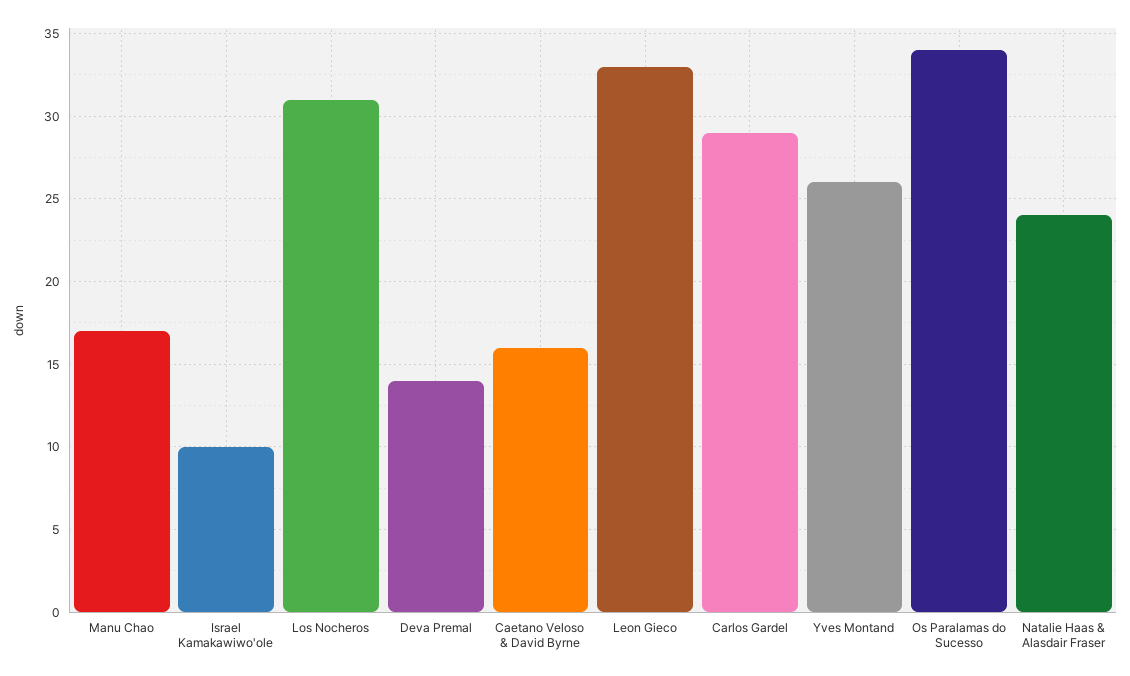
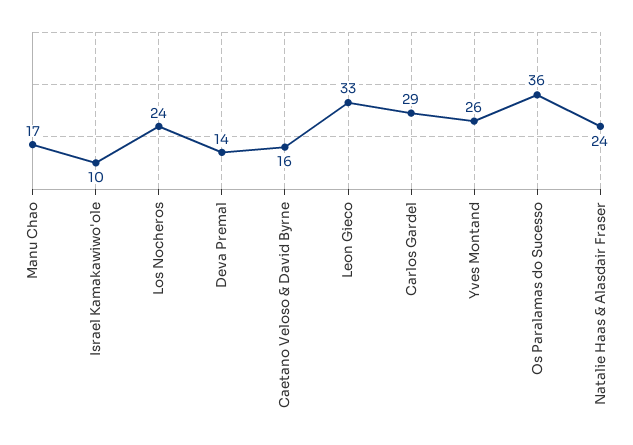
Los Nocheros: 31 -> 24
Os Paralamas do Sucesso: 34 -> 36

